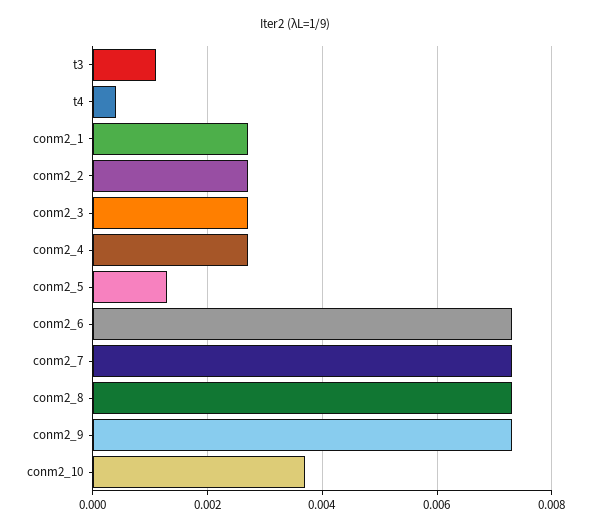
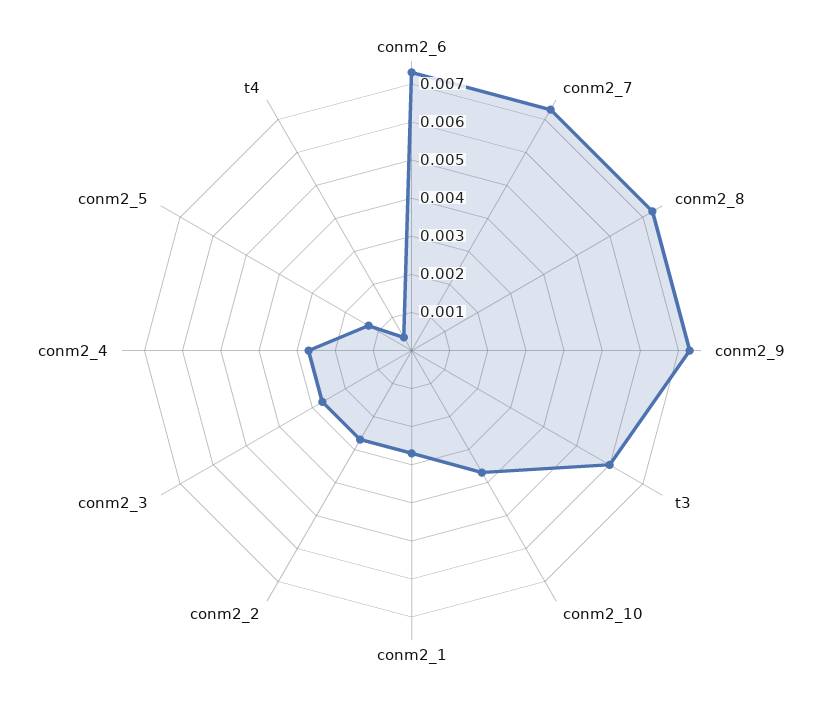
t3: 0.001 -> 0.006

